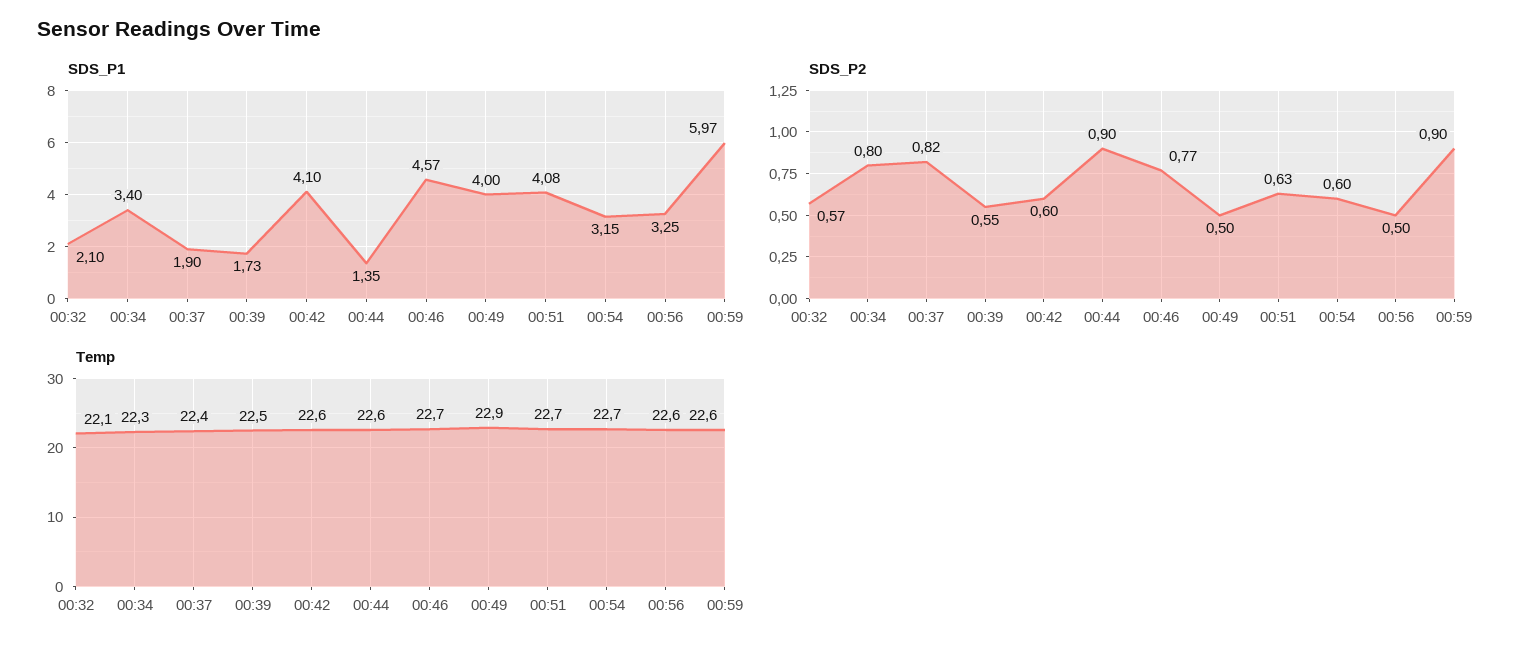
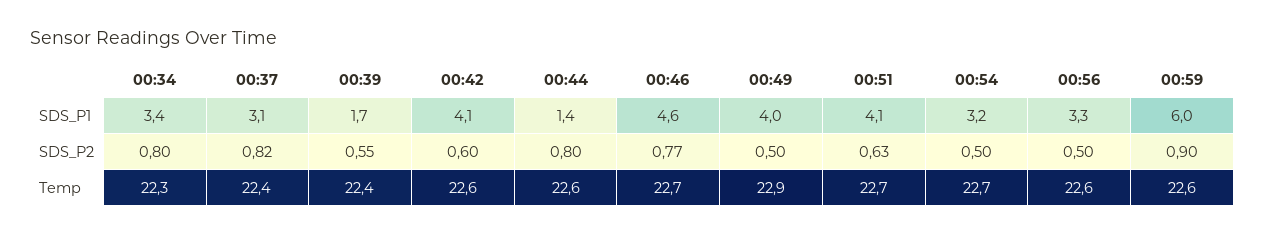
SDS_P1, 00:32: 2.1 -> none
SDS_P1, 00:37: 1.9 -> 3.1
SDS_P2, 00:32: 0.57 -> none
SDS_P2, 00:44: 0.9 -> 0.8
SDS_P2, 00:54: 0.6 -> 0.5
Temp, 00:32: 22.1 -> none
Temp, 00:39: 22.5 -> 22.4

